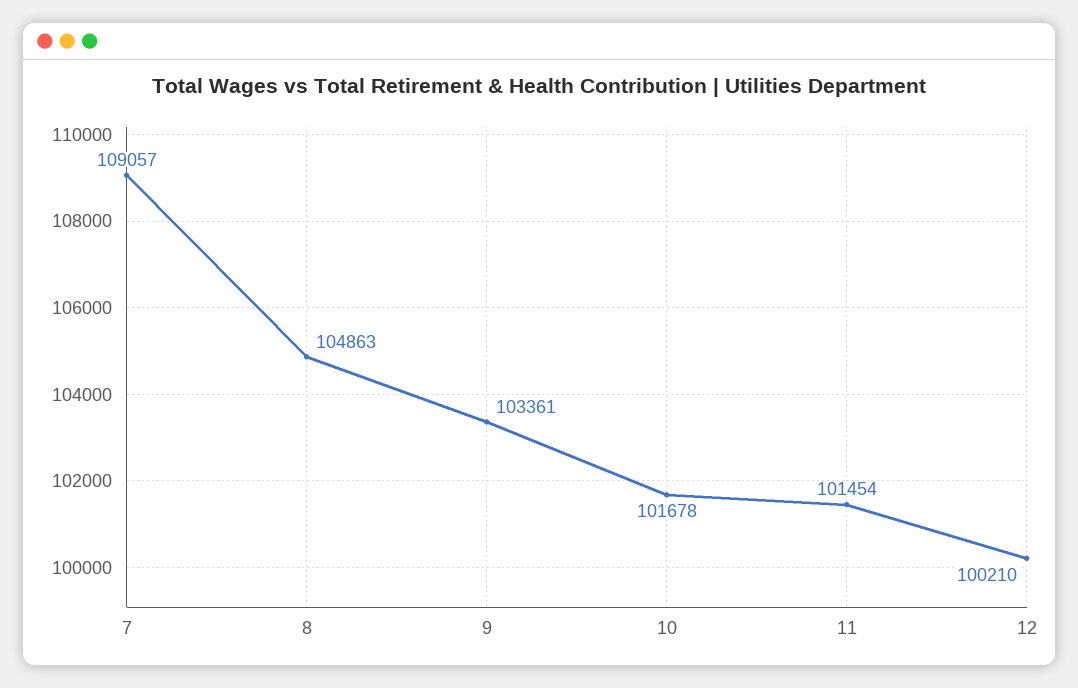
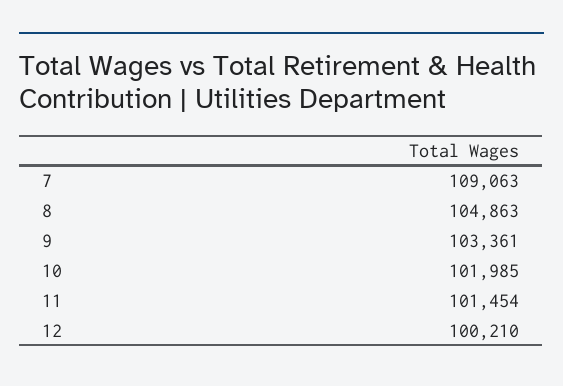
7: 109057 -> 109063
10: 101678 -> 101985

